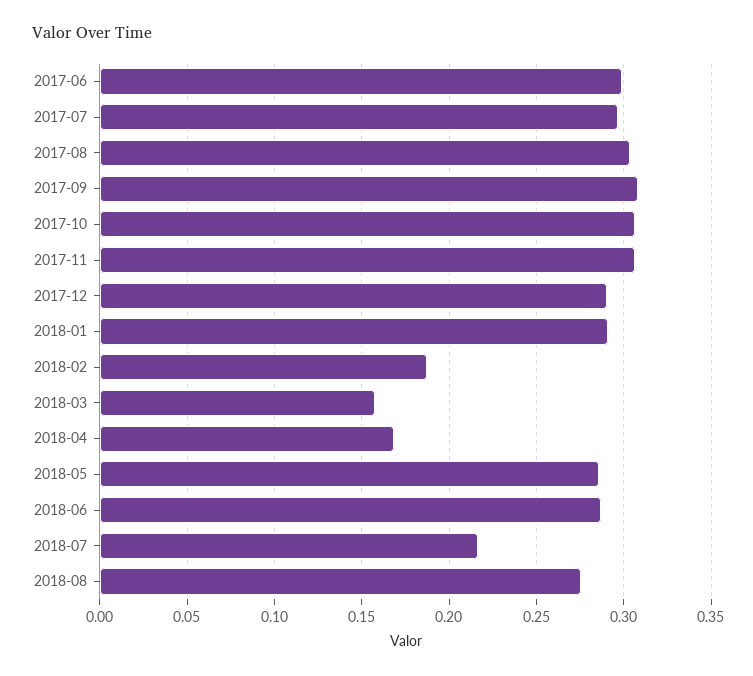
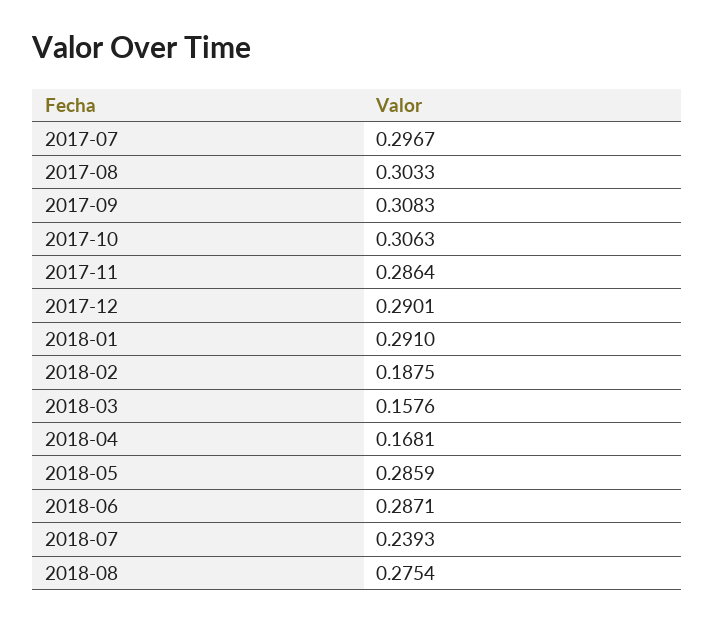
2017-06: 0.3 -> none
2017-11: 0.305 -> 0.2864
2018-07: 0.215 -> 0.2393

